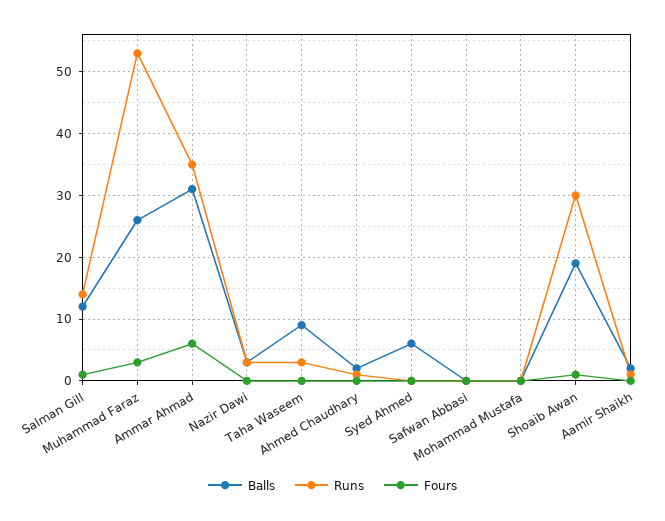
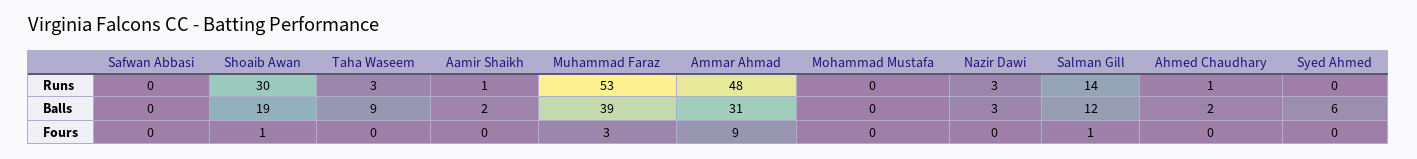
Balls, Muhammad Faraz: 26 -> 39
Runs, Ammar Ahmad: 35 -> 48
Fours, Ammar Ahmad: 6 -> 9

